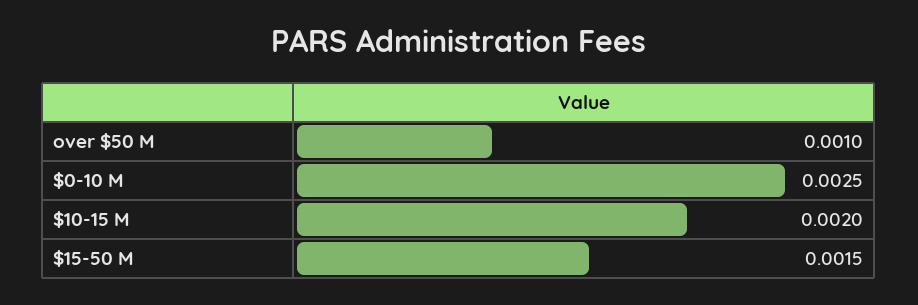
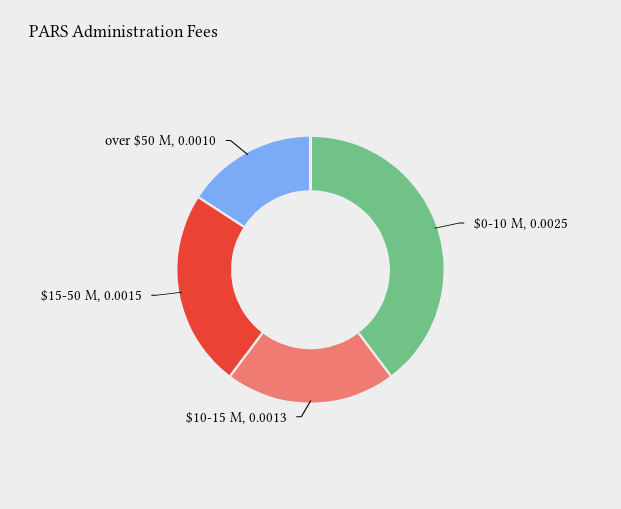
$10-15 M: 0.002 -> 0.0013

